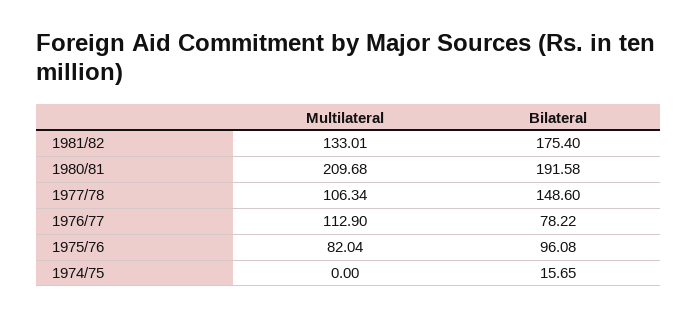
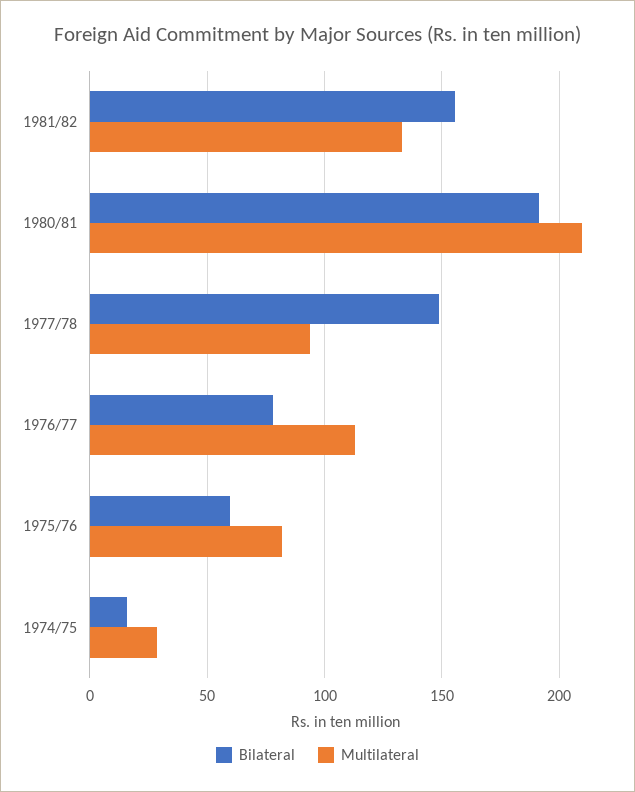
Bilateral, 1981/82: 175.4 -> 155
Multilateral, 1977/78: 106.34 -> 95
Bilateral, 1975/76: 96.08 -> 60
Multilateral, 1974/75: 0 -> 30

